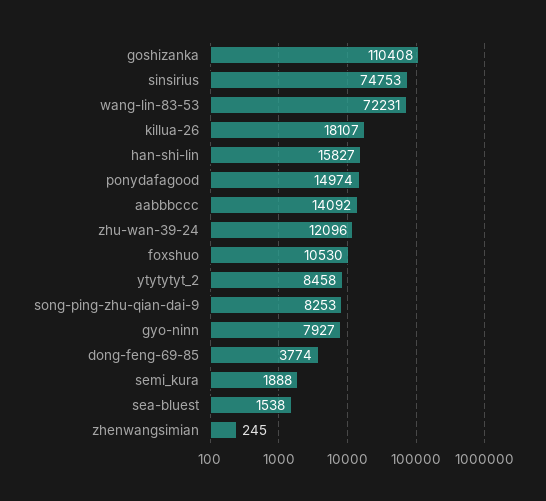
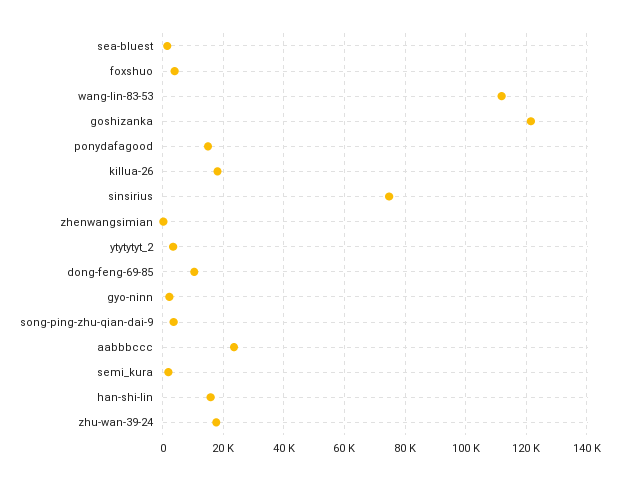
goshizanka: 110408 -> 122000
wang-lin-83-53: 72231 -> 112000
aabbbccc: 14092 -> 24000
zhu-wan-39-24: 12096 -> 18000
foxshuo: 10530 -> 4000
ytytytyt_2: 8458 -> 4000
song-ping-zhu-qian-dai-9: 8253 -> 4000
gyo-ninn: 7927 -> 2000
dong-feng-69-85: 3774 -> 10000

